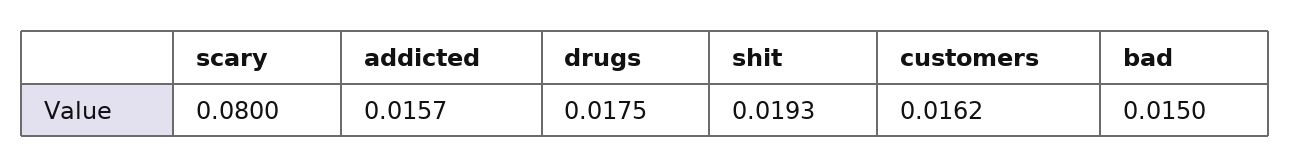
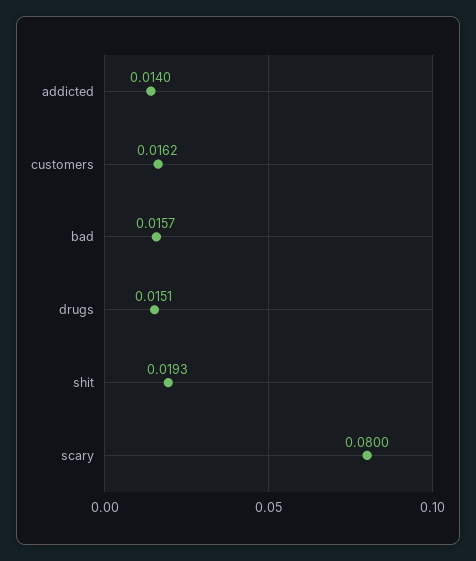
addicted: 0.0157 -> 0.014
drugs: 0.0175 -> 0.0151
bad: 0.015 -> 0.0157

